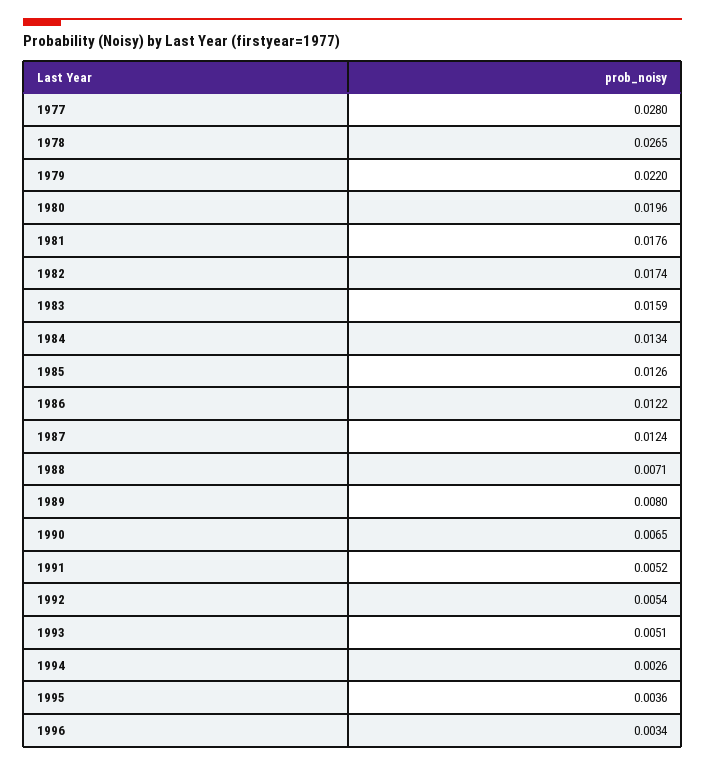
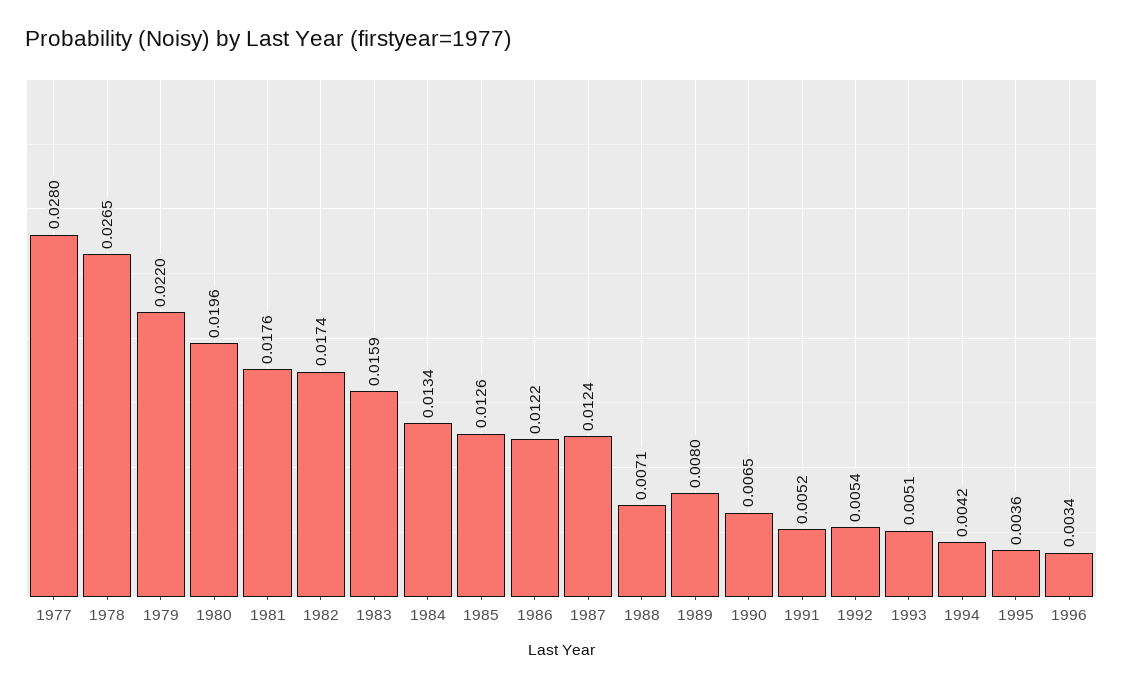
1994: 0.0026 -> 0.0042

